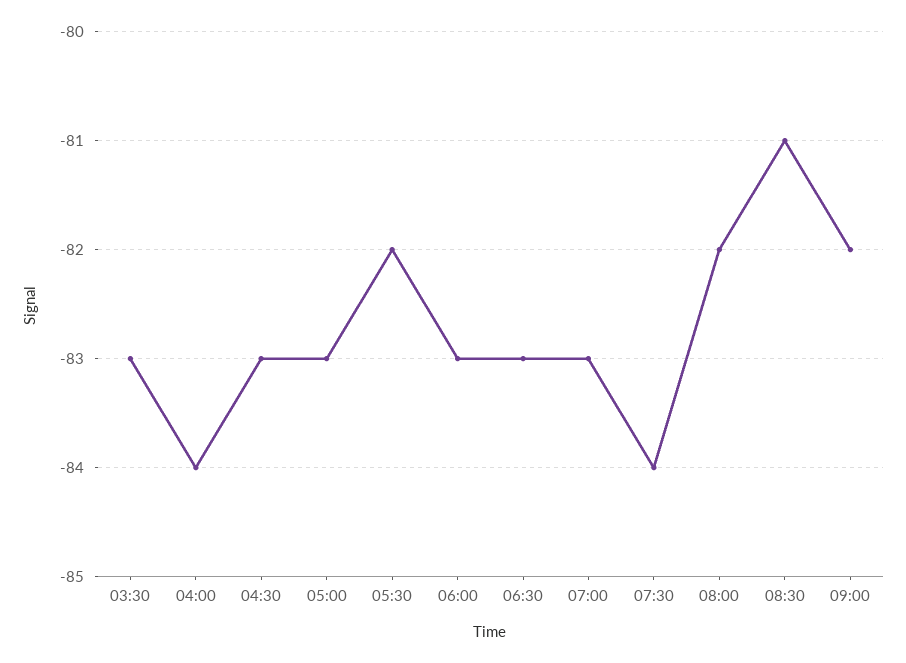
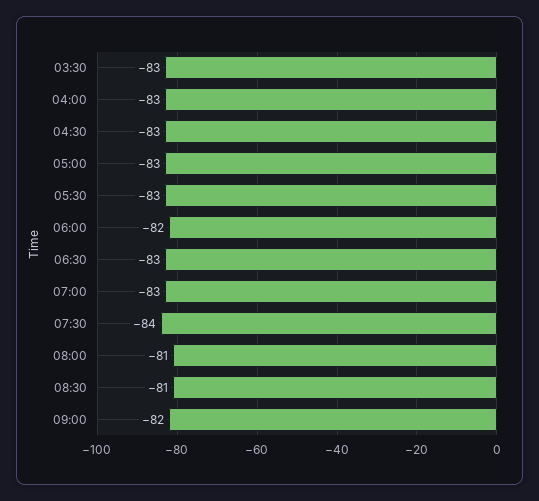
04:00: -84 -> -83
05:30: -82 -> -83
06:00: -83 -> -82
08:00: -82 -> -81

